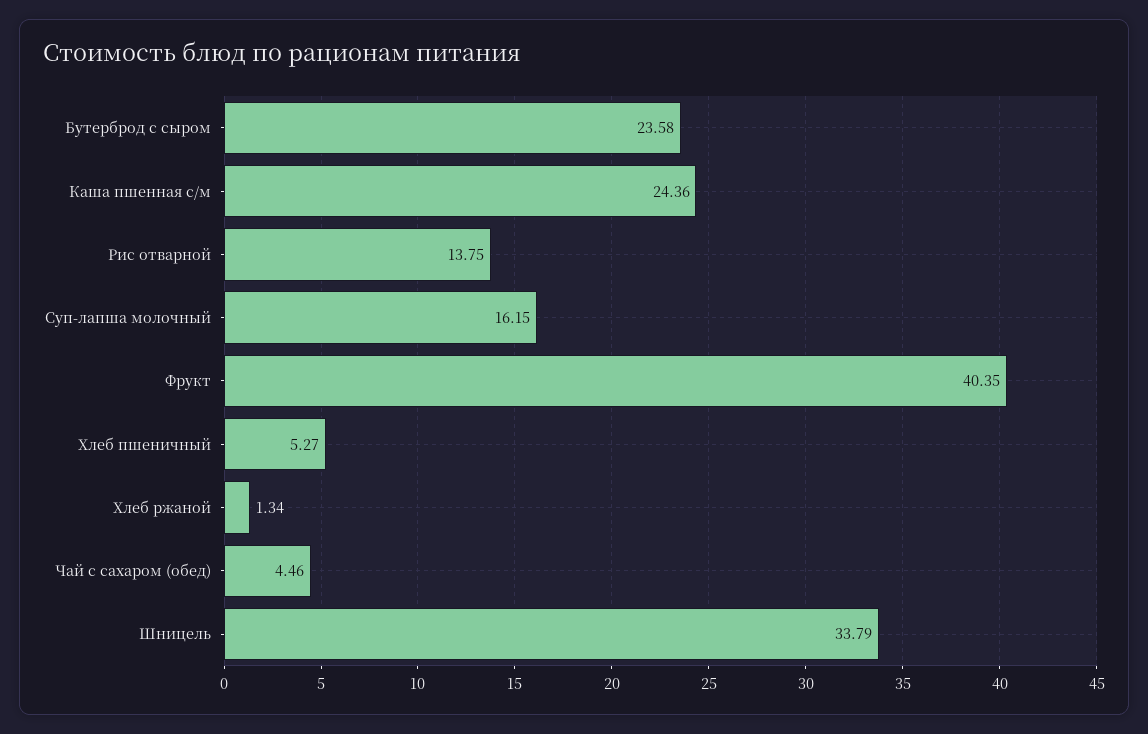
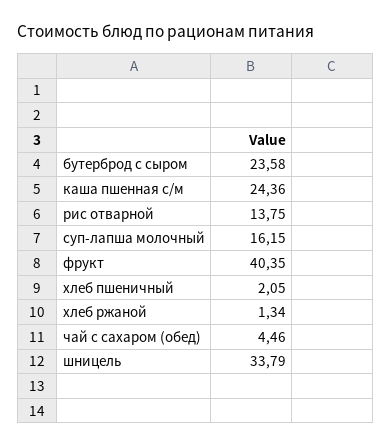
Хлеб пшеничный: 5.27 -> 2.05

